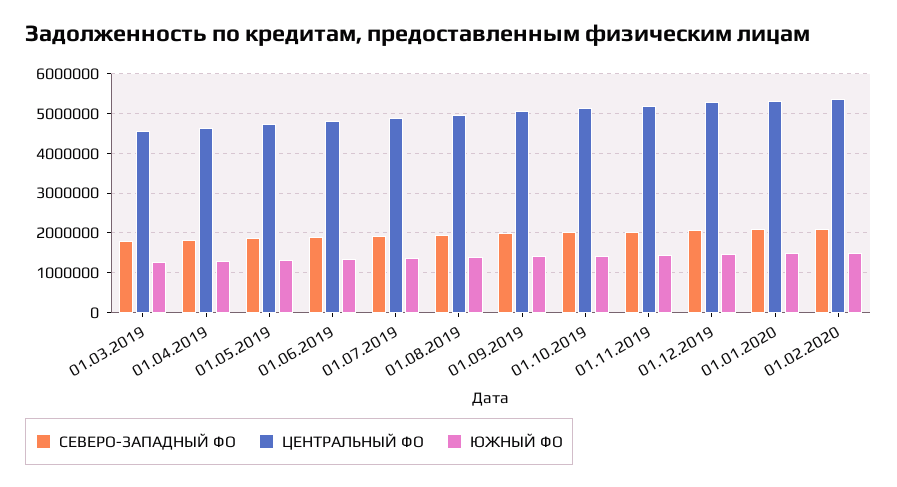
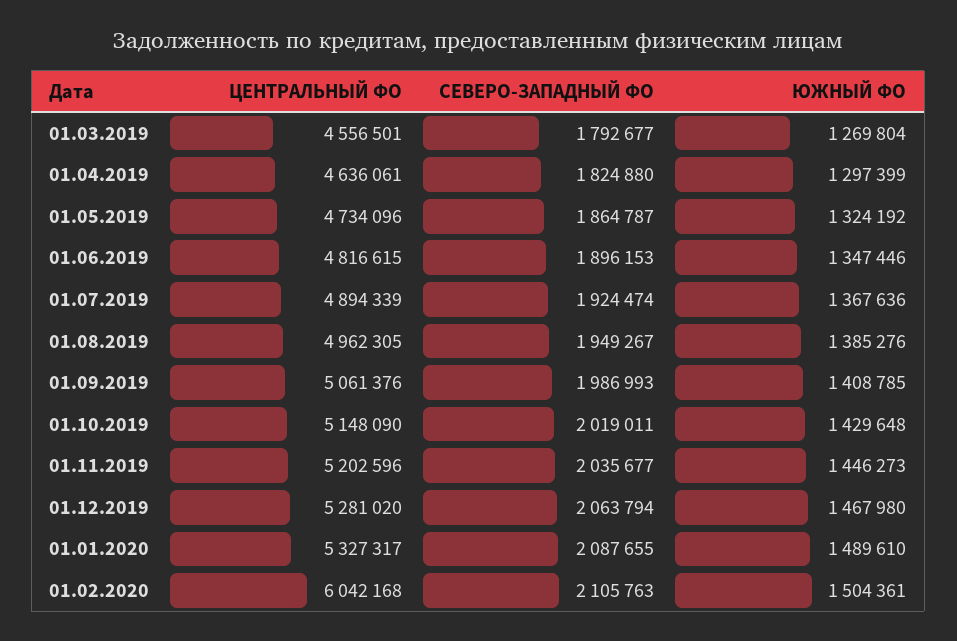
ЦЕНТРАЛЬНЫЙ ФО, 01.02.2020: 5400000 -> 6042168

